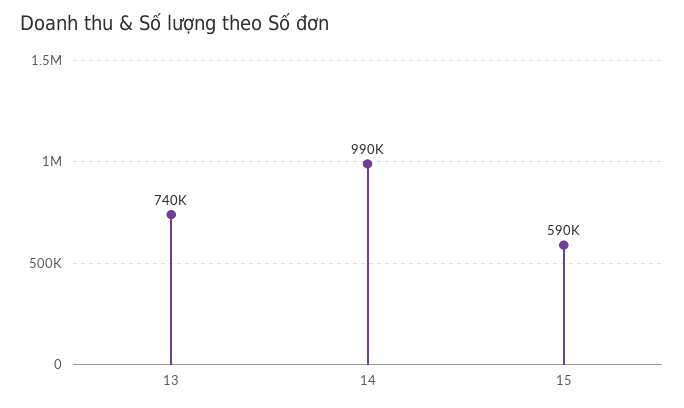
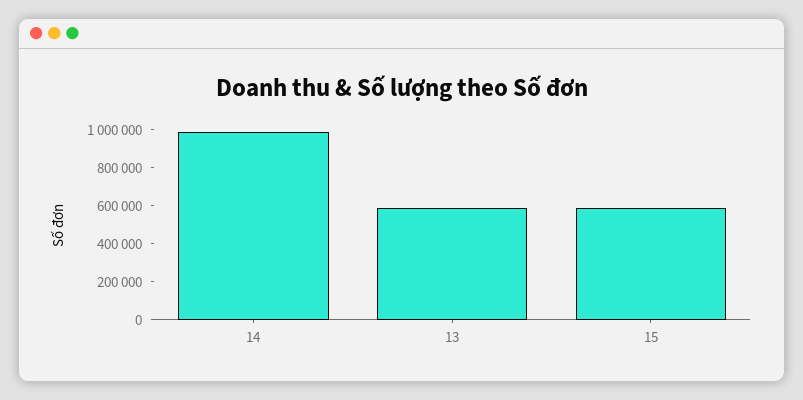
13: 740000 -> 600000

